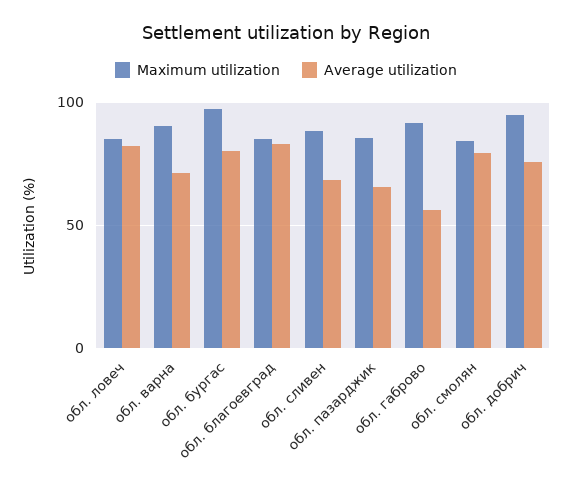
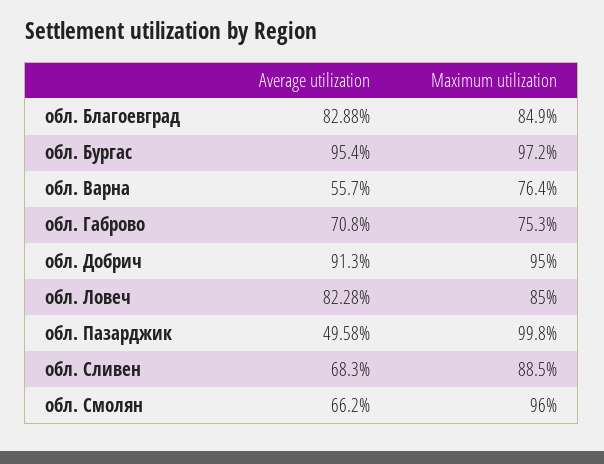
Maximum utilization, обл. варна: 90 -> 76.4
Average utilization, обл. варна: 70 -> 55.7
Average utilization, обл. бургас: 80 -> 95.4
Maximum utilization, обл. пазарджик: 85 -> 99.8
Average utilization, обл. пазарджик: 65 -> 49.58
Maximum utilization, обл. габрово: 90 -> 75.3
Average utilization, обл. габрово: 55 -> 70.8
Maximum utilization, обл. смолян: 85 -> 96
Average utilization, обл. смолян: 80 -> 66.2
Average utilization, обл. добрич: 75 -> 91.3

